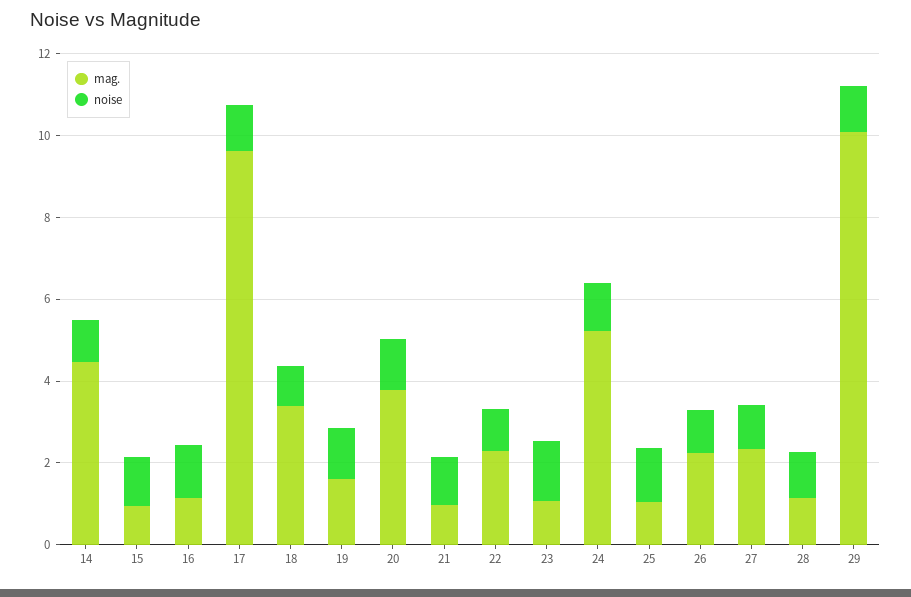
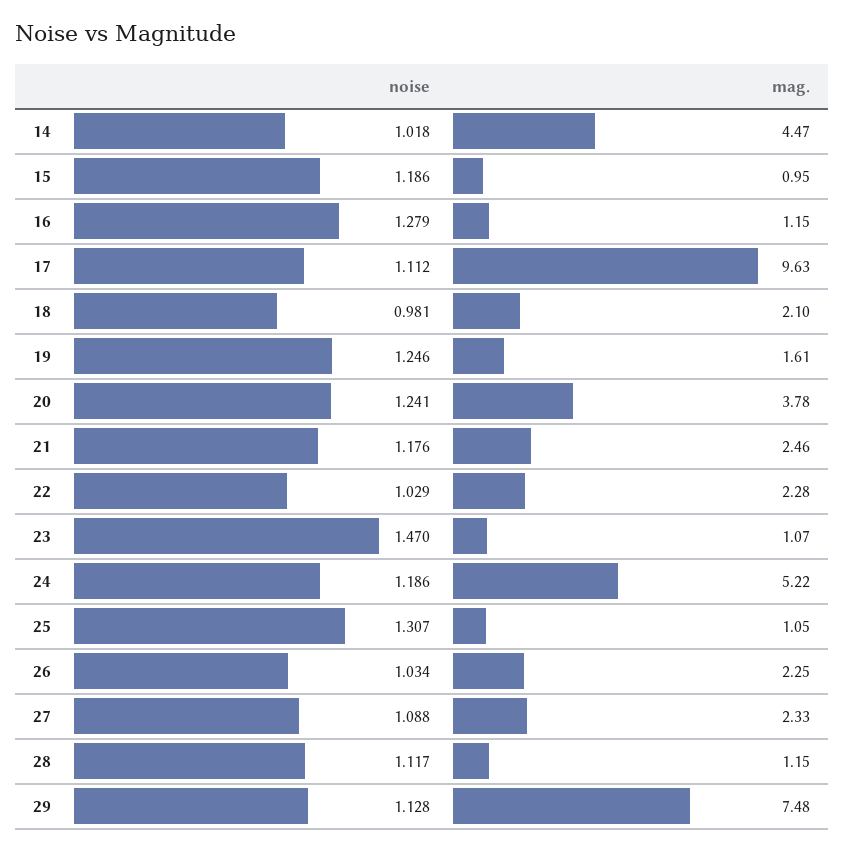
mag., 18: 3.5 -> 2.1
mag., 21: 1 -> 2.46
mag., 29: 10 -> 7.48

